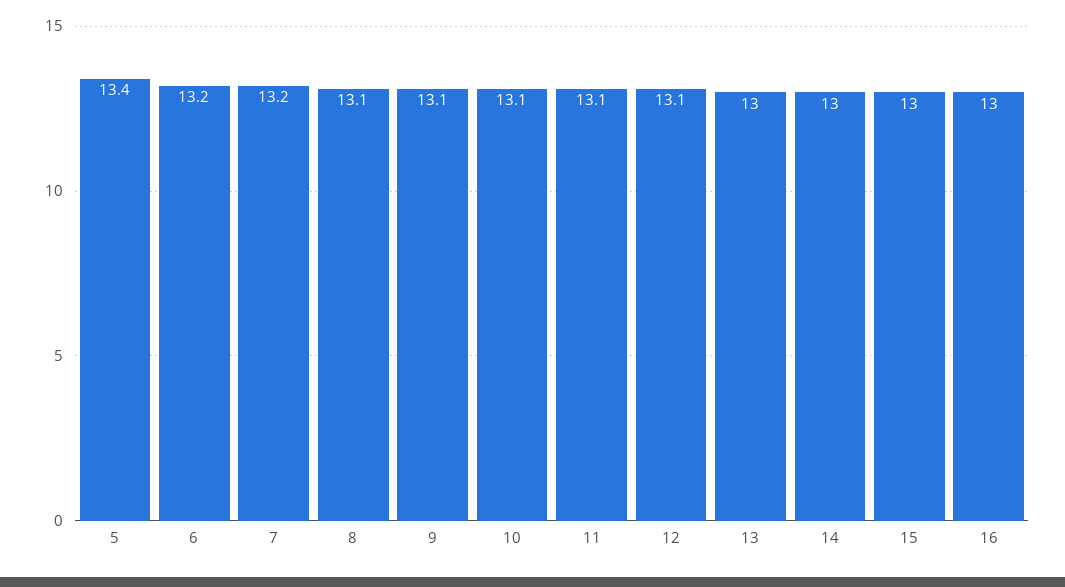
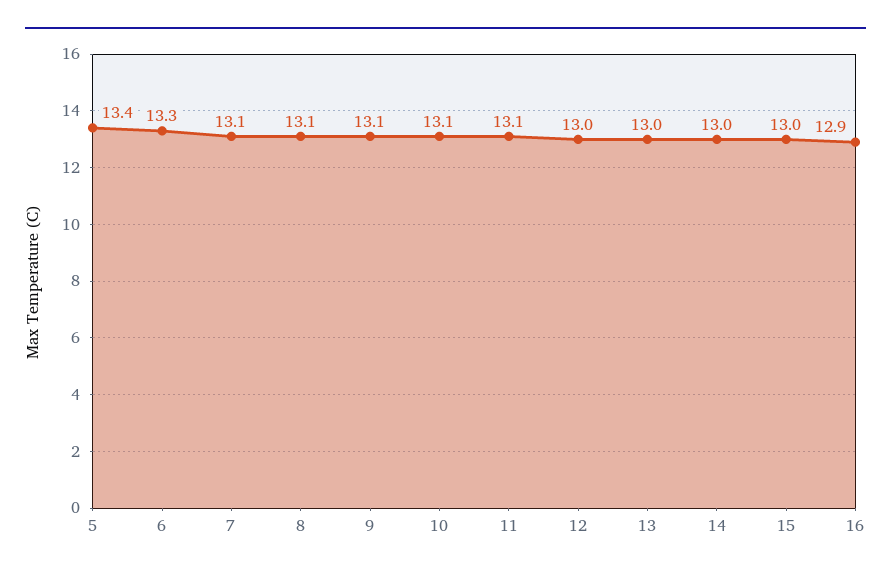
6: 13.2 -> 13.3
7: 13.2 -> 13.1
12: 13.1 -> 13
16: 13 -> 12.9

